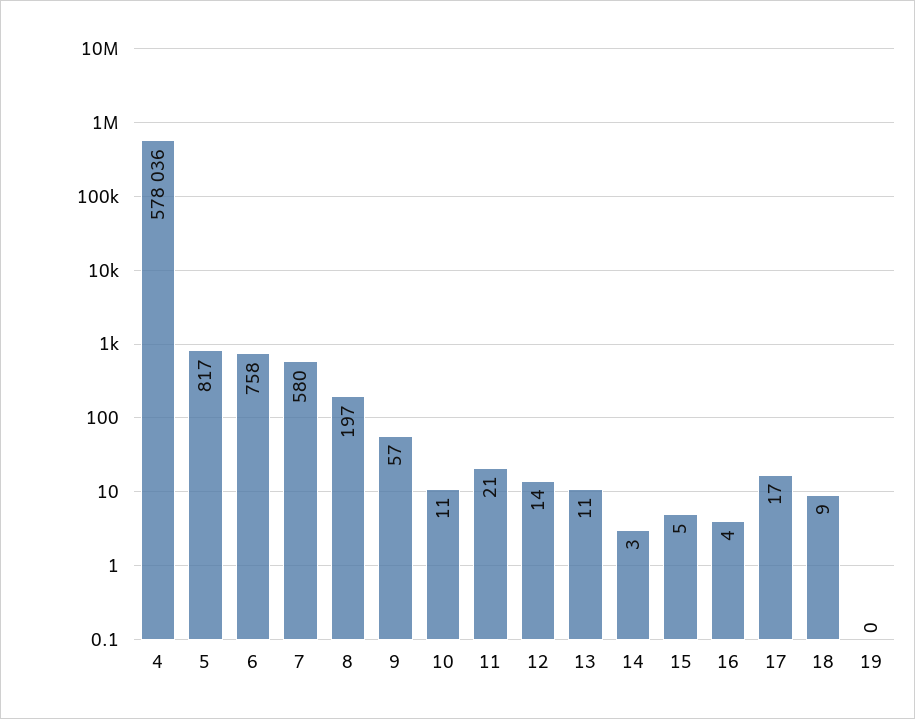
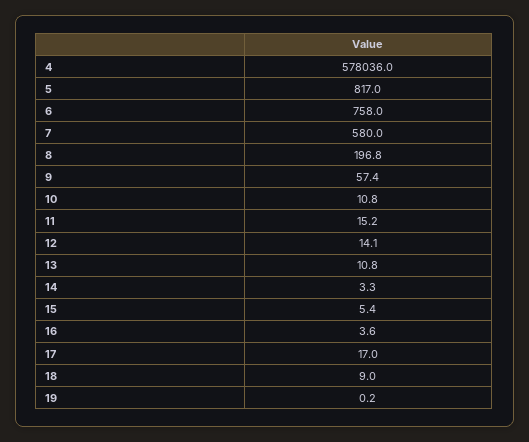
11: 21 -> 15.2

